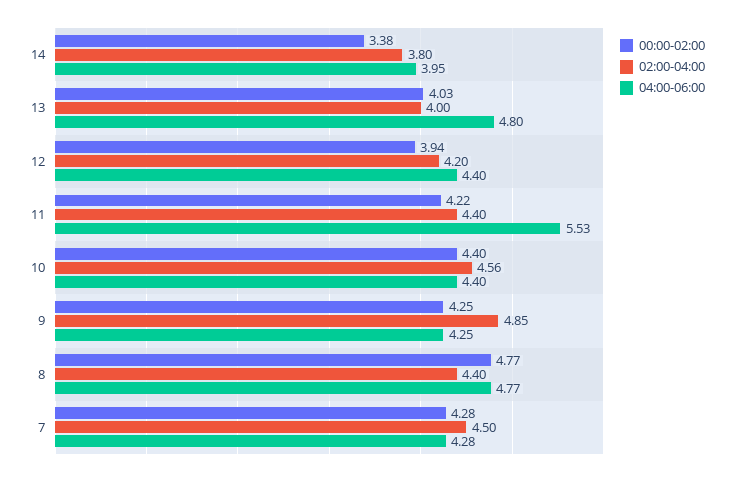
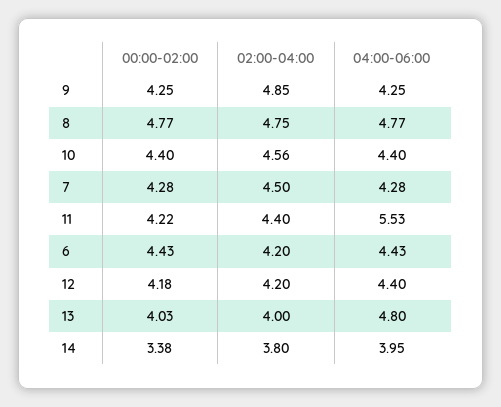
00:00-02:00, 12: 3.94 -> 4.18
02:00-04:00, 8: 4.4 -> 4.75
00:00-02:00, 6: none -> 4.43
02:00-04:00, 6: none -> 4.2
04:00-06:00, 6: none -> 4.43

